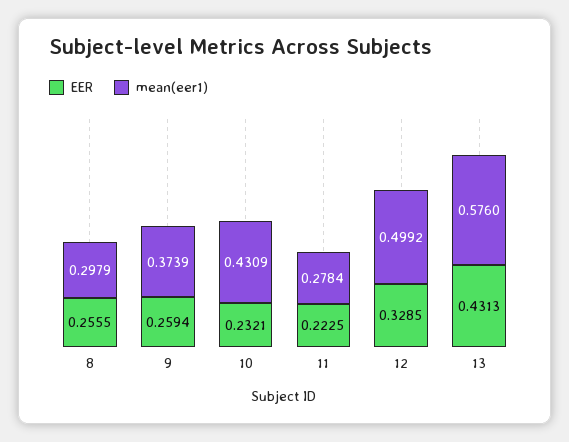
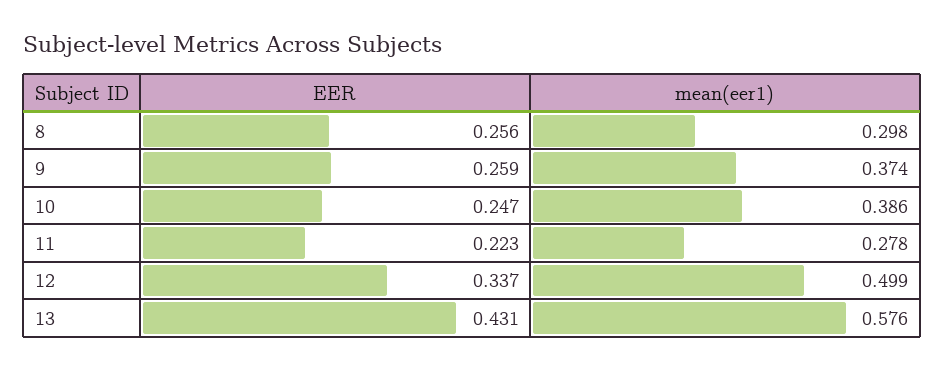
EER, 10: 0.2321 -> 0.247
mean(eer1), 10: 0.4309 -> 0.386
EER, 12: 0.3285 -> 0.337

